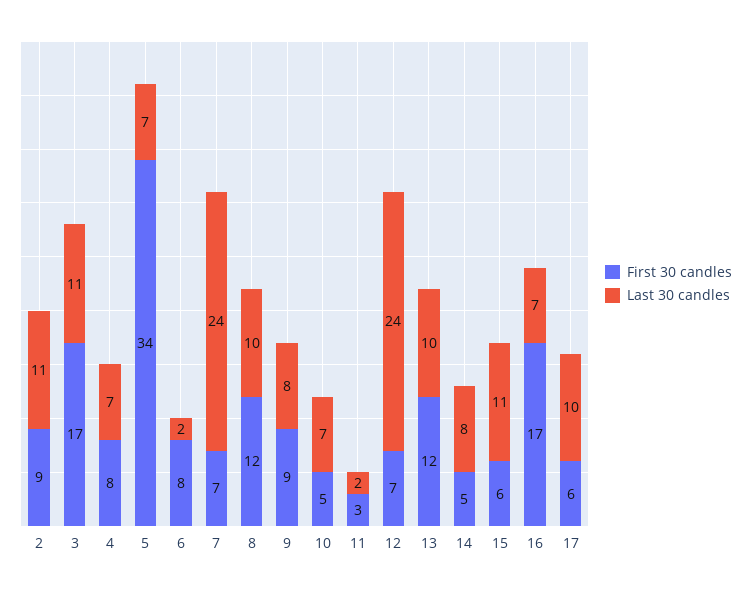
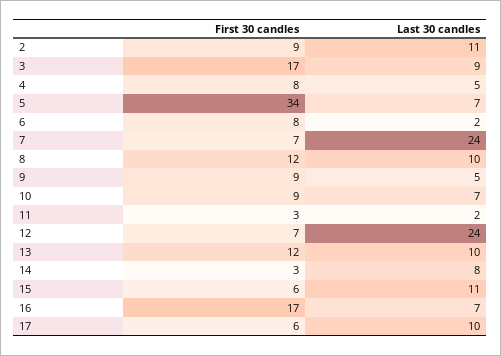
Last 30 candles, 3: 11 -> 9
Last 30 candles, 4: 7 -> 5
Last 30 candles, 9: 8 -> 5
First 30 candles, 10: 5 -> 9
First 30 candles, 14: 5 -> 3

